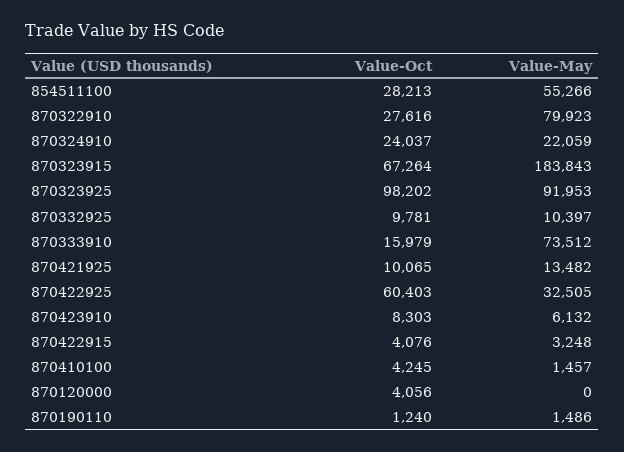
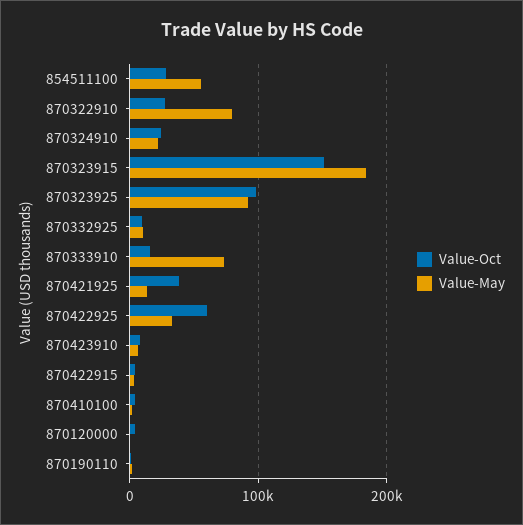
Value-Oct, 870323915: 67264 -> 150000
Value-Oct, 870421925: 10065 -> 40000

